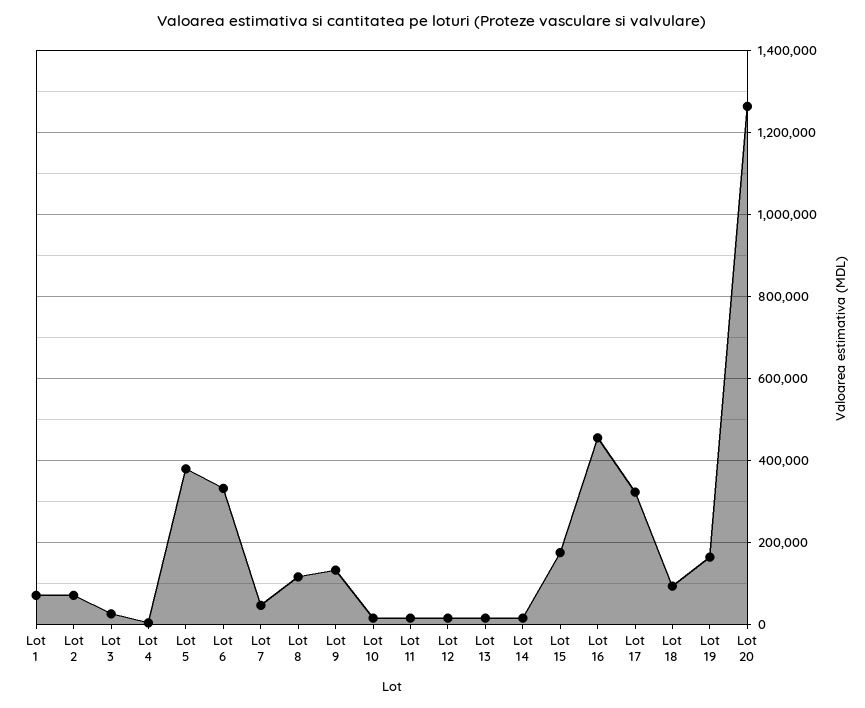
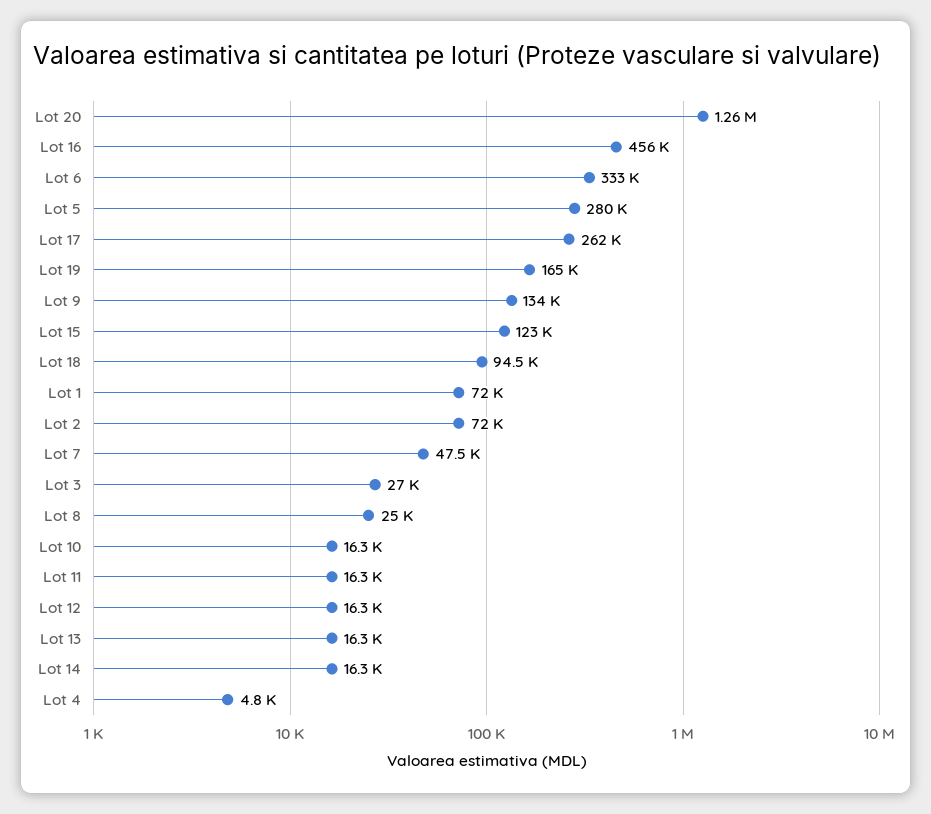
Lot 5: 380000 -> 280000
Lot 8: 120000 -> 25000
Lot 15: 180000 -> 123000
Lot 17: 320000 -> 262000

